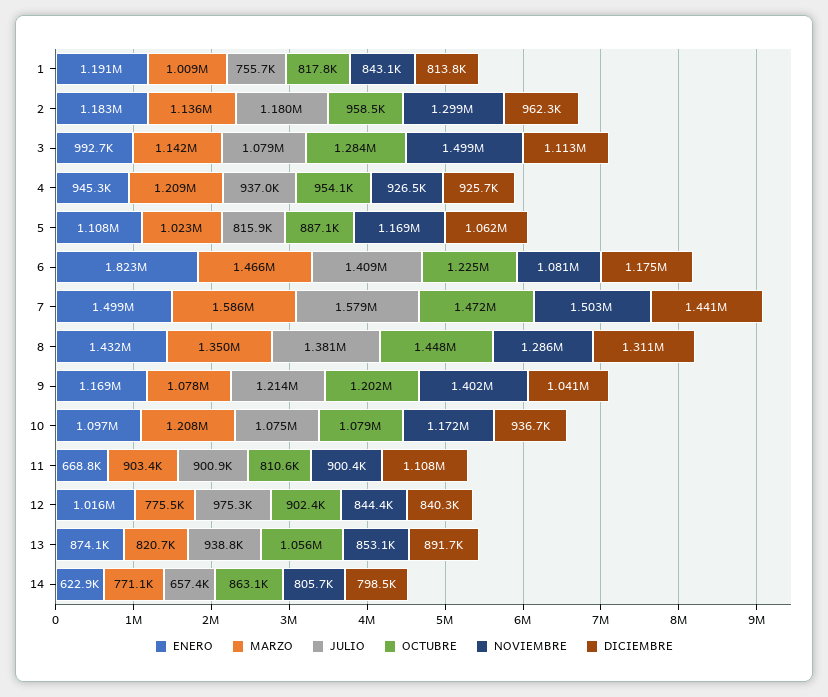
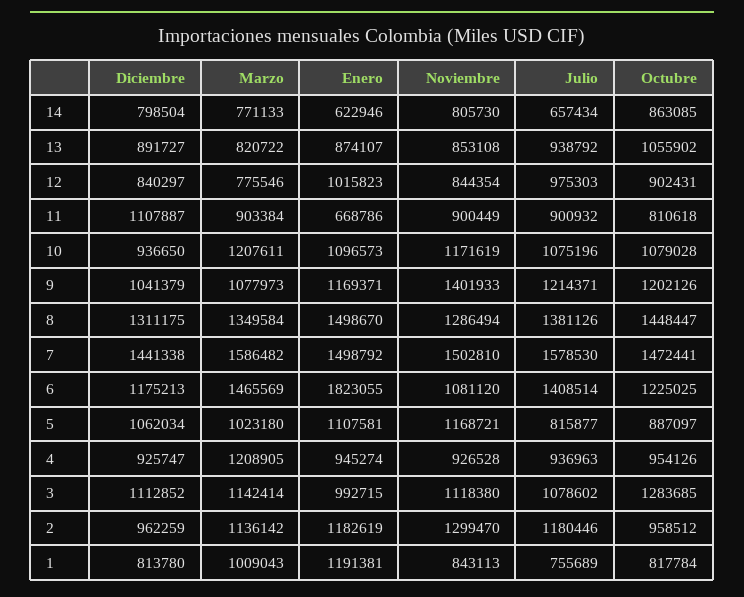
NOVIEMBRE, 3: 1499000 -> 1118380
ENERO, 8: 1432000 -> 1498670

